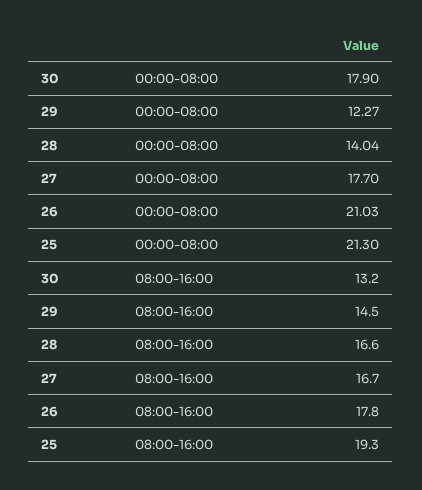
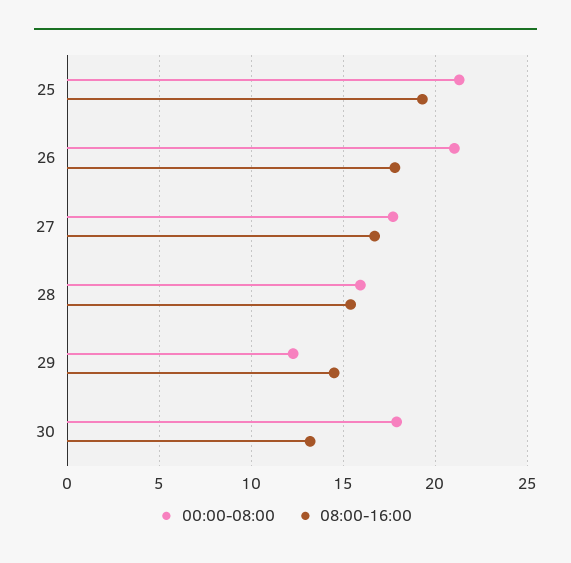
00:00-08:00, 28: 14.04 -> 16
08:00-16:00, 28: 16.6 -> 15.5

